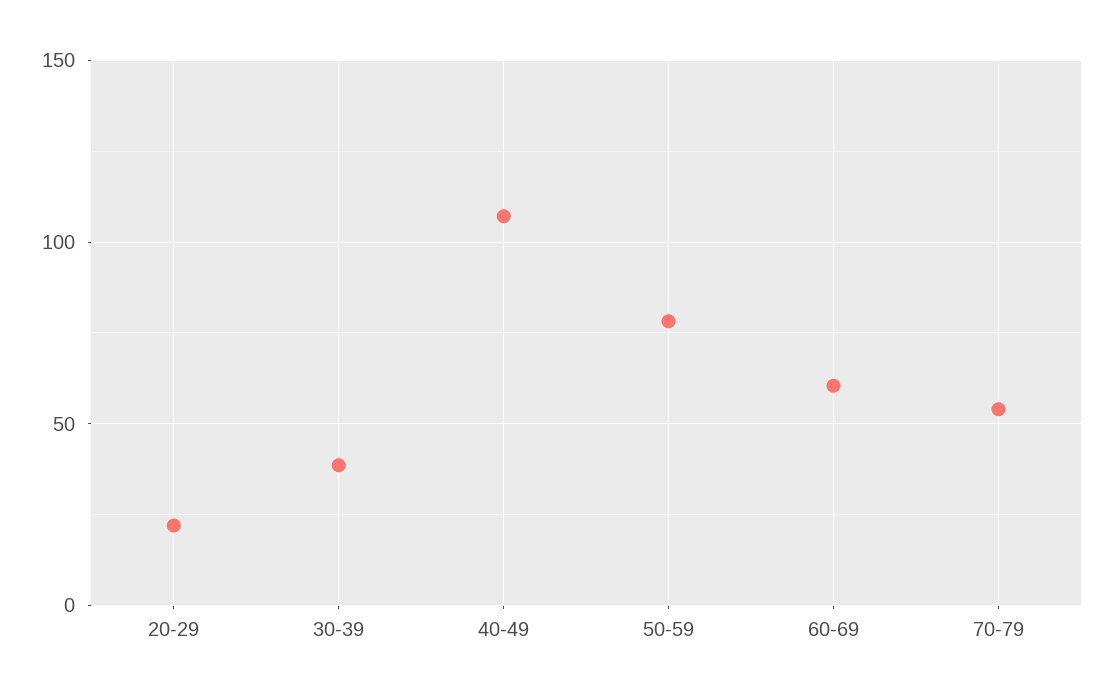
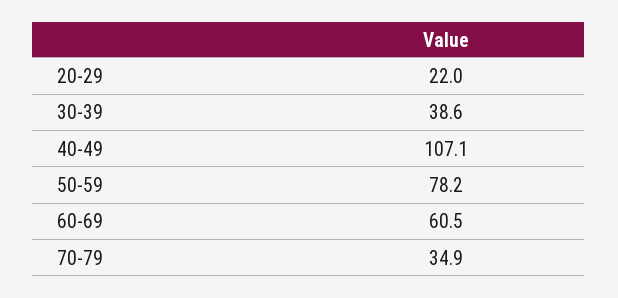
70-79: 55 -> 34.9

